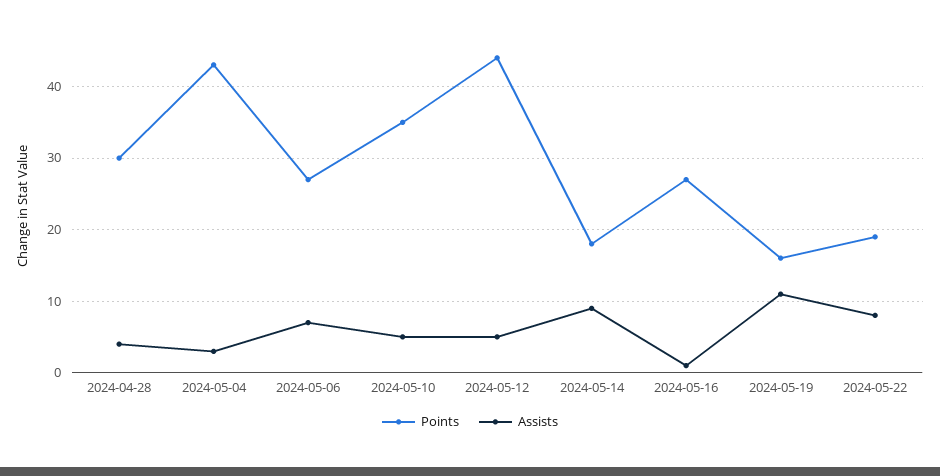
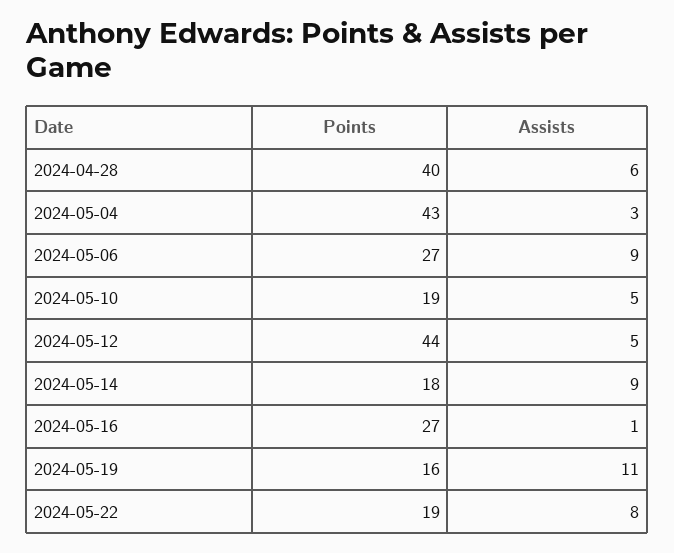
Points, 2024-04-28: 30 -> 40
Assists, 2024-04-28: 4 -> 6
Assists, 2024-05-06: 7 -> 9
Points, 2024-05-10: 35 -> 19

